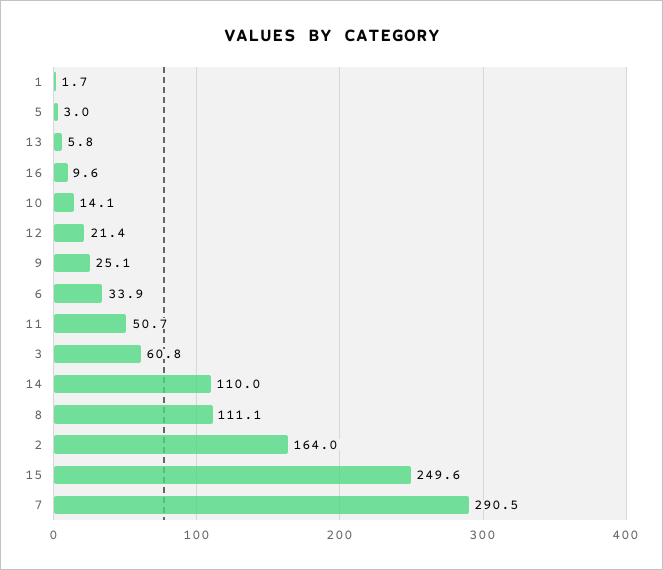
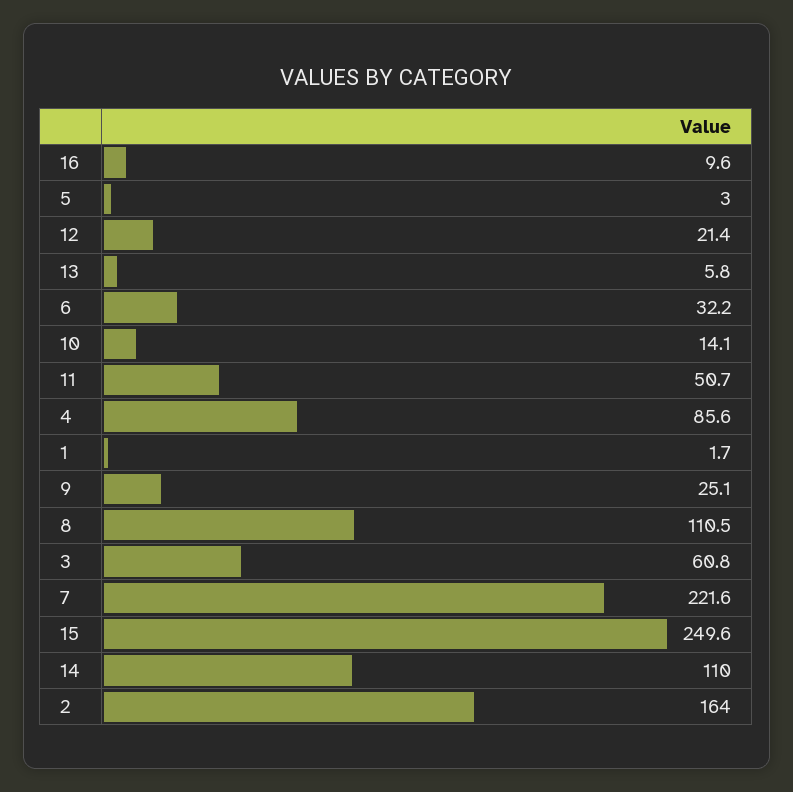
6: 33.9 -> 32.2
8: 111.1 -> 110.5
7: 290.5 -> 221.6
4: none -> 85.6

